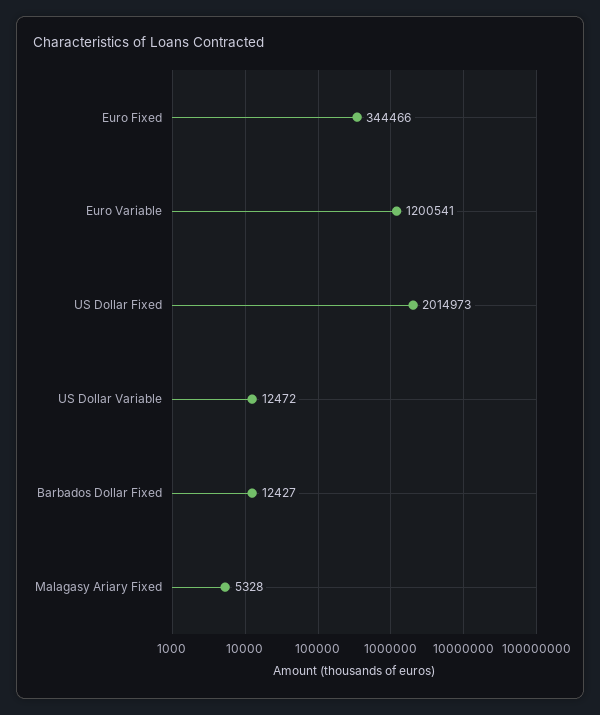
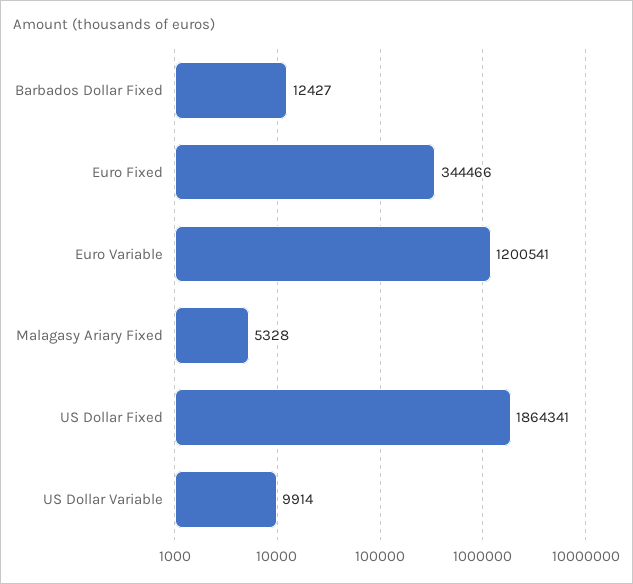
US Dollar Fixed: 2014973 -> 1864341
US Dollar Variable: 12472 -> 9914

